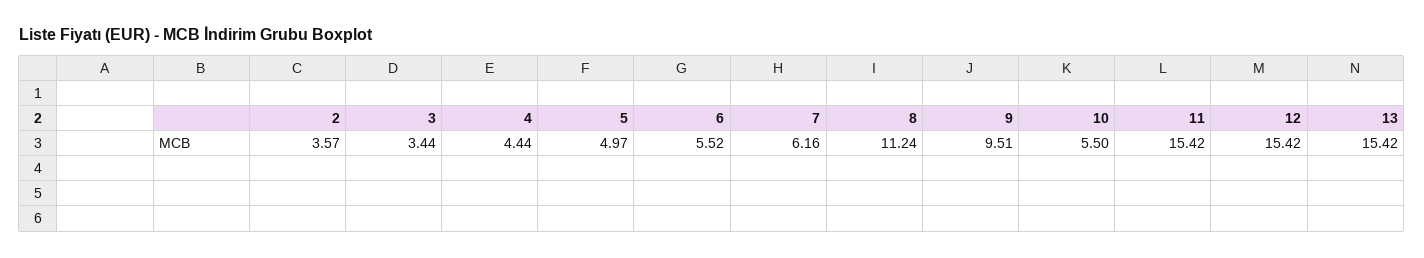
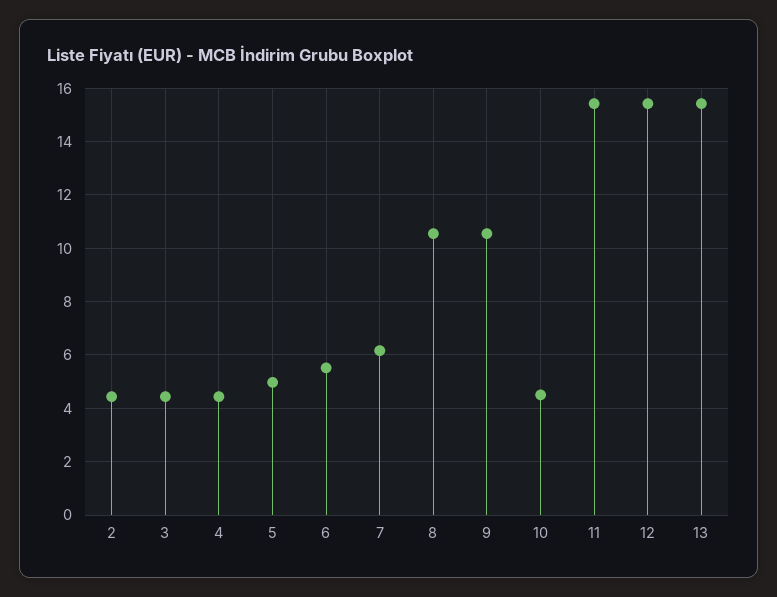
2: 3.57 -> 4.5
3: 3.44 -> 4.5
8: 11.24 -> 10.5
9: 9.51 -> 10.5
10: 5.5 -> 4.5

